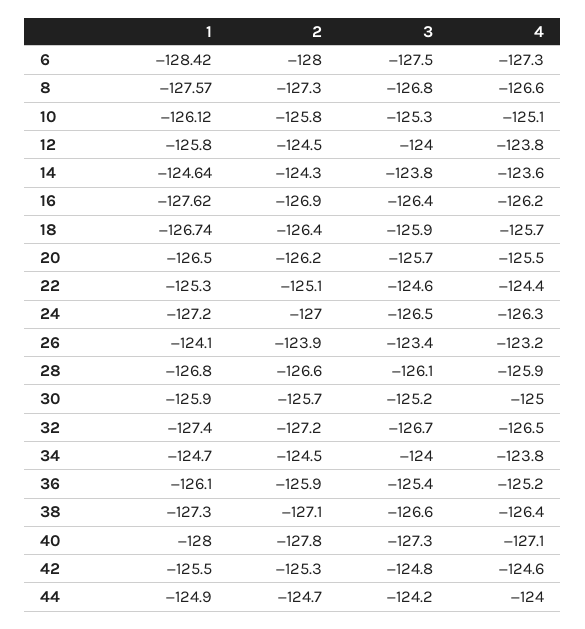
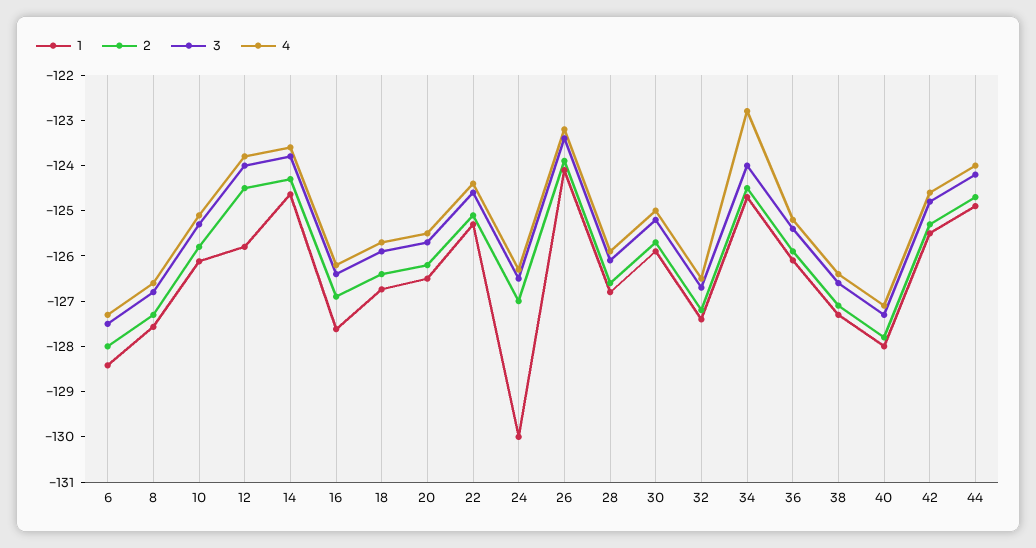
1, 24: -127.2 -> -130
4, 34: -123.8 -> -122.8

